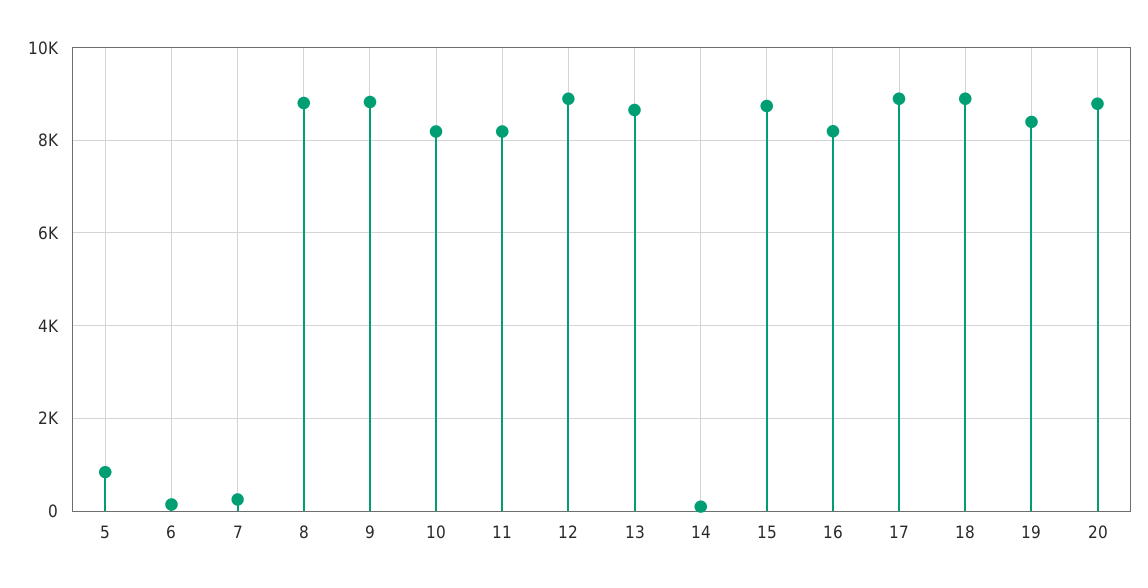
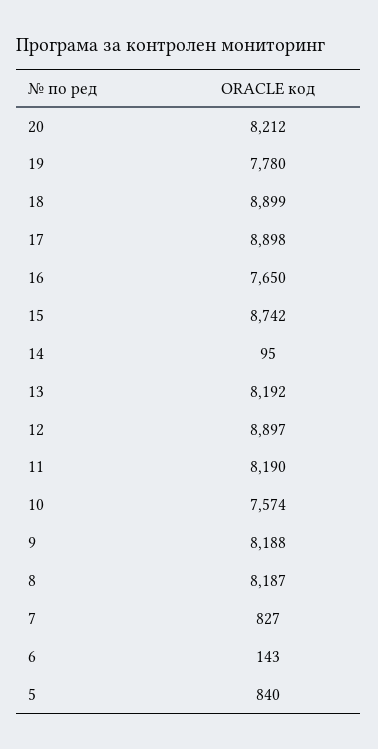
7: 200 -> 827
8: 8800 -> 8187
9: 8800 -> 8188
10: 8200 -> 7574
13: 8600 -> 8192
16: 8200 -> 7650
19: 8400 -> 7780
20: 8800 -> 8212

